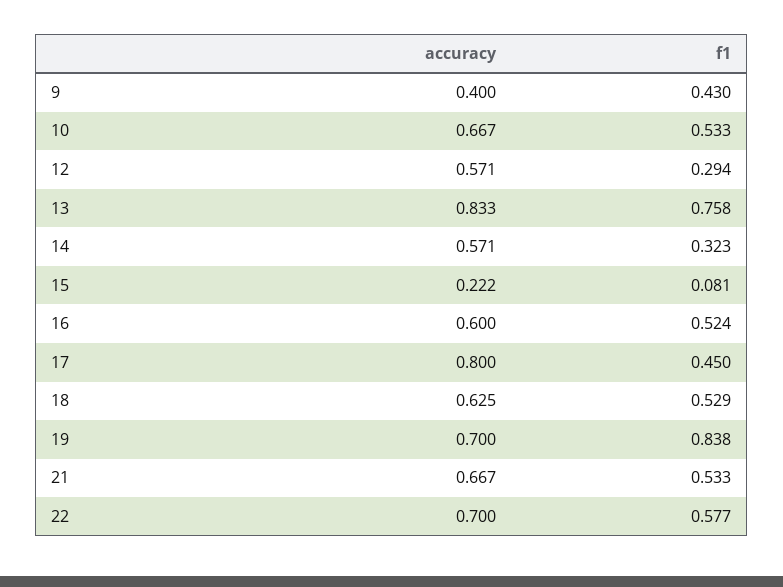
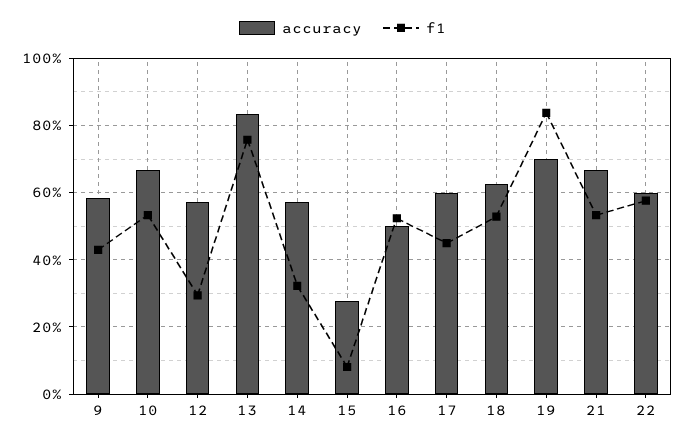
accuracy, 9: 0.4 -> 0.58
accuracy, 15: 0.222 -> 0.28
accuracy, 16: 0.6 -> 0.5
accuracy, 17: 0.8 -> 0.6
accuracy, 22: 0.7 -> 0.6

